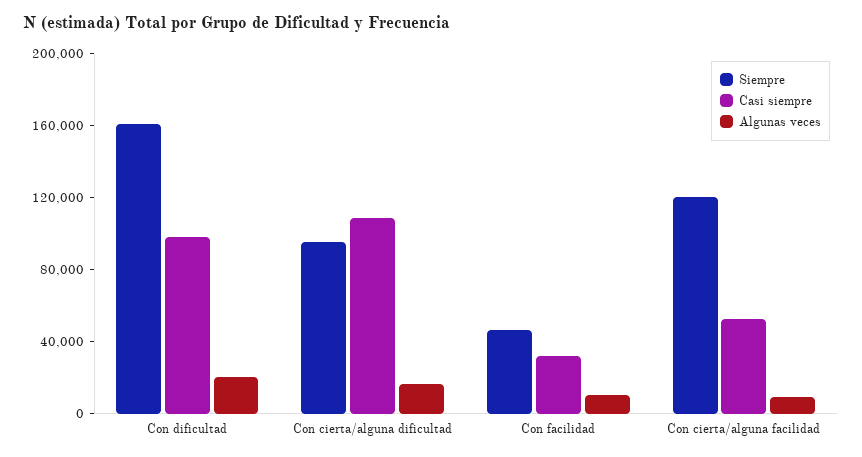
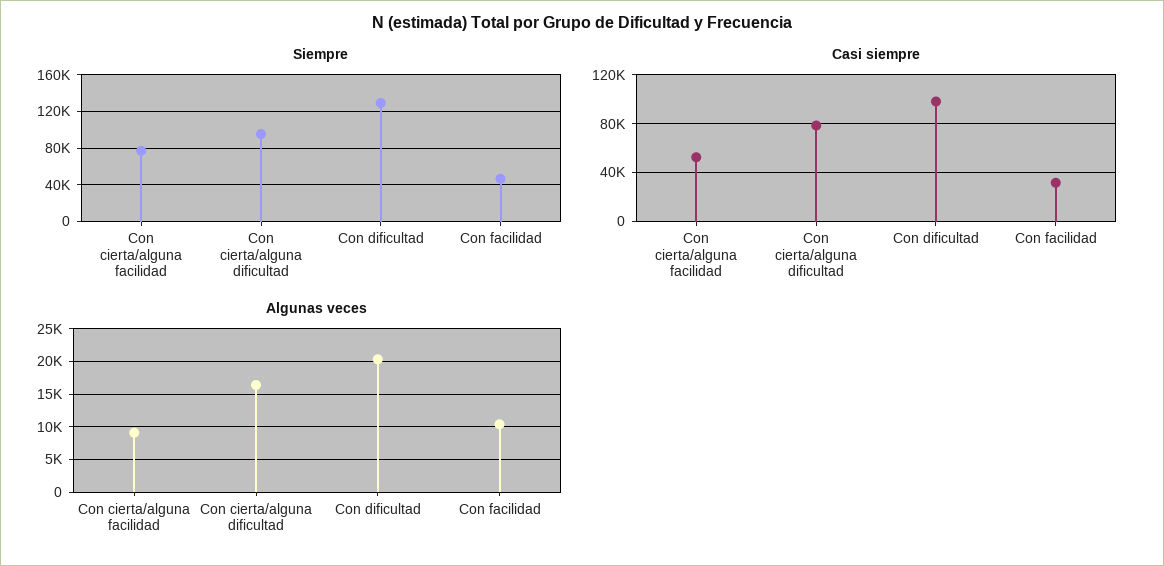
Siempre, Con dificultad: 160000 -> 130000
Casi siempre, Con cierta/alguna dificultad: 110000 -> 80000
Siempre, Con cierta/alguna facilidad: 120000 -> 80000

